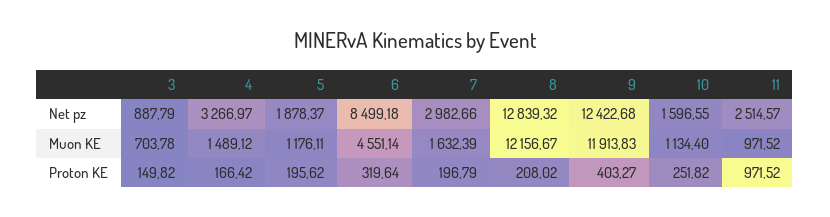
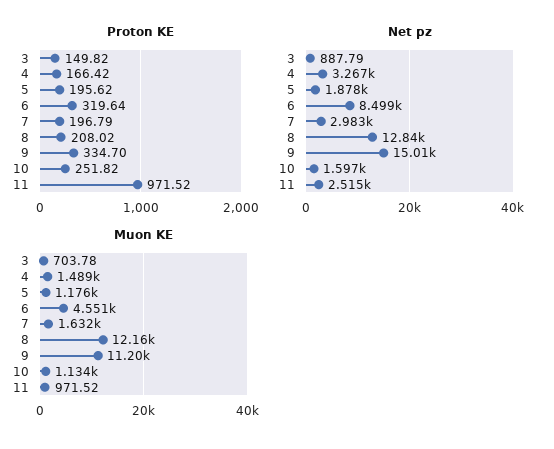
Net pz, 9: 12422.68 -> 15010
Muon KE, 9: 11913.83 -> 11200
Proton KE, 9: 403.27 -> 334.7

